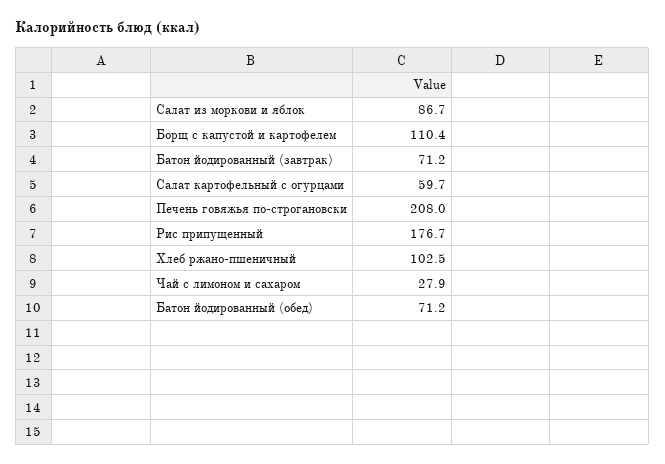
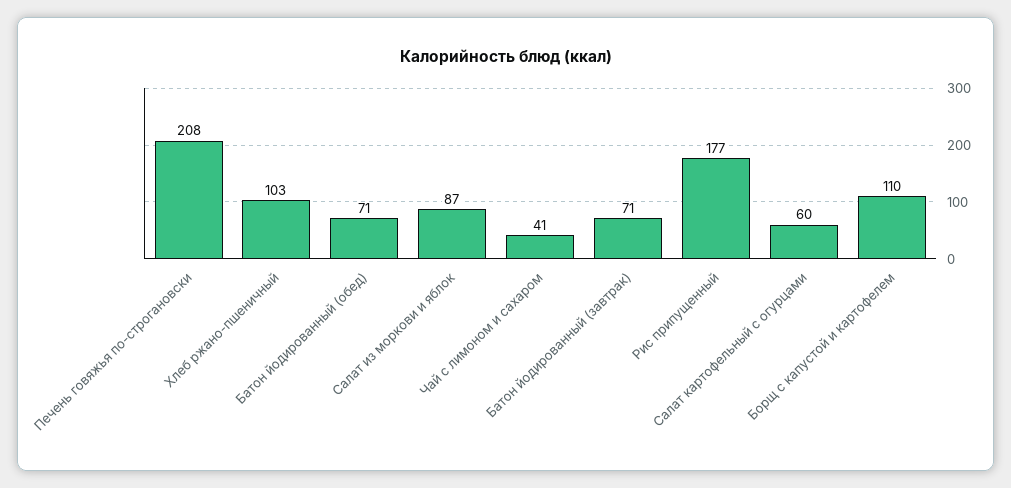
Чай с лимоном и сахаром: 27.9 -> 41

